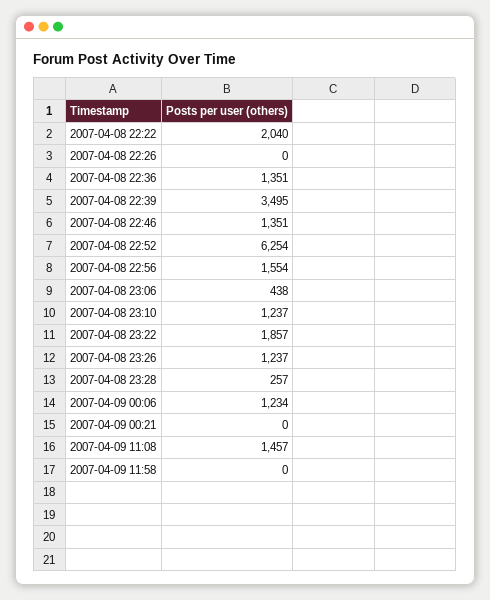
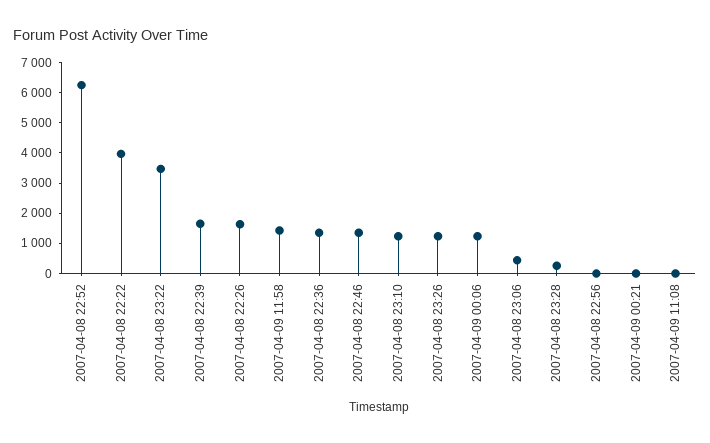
2007-04-08 22:22: 2040 -> 4000
2007-04-08 22:26: 0 -> 1500
2007-04-08 22:39: 3495 -> 1500
2007-04-08 22:56: 1554 -> 0
2007-04-08 23:22: 1857 -> 3500
2007-04-09 11:08: 1457 -> 0
2007-04-09 11:58: 0 -> 1500

